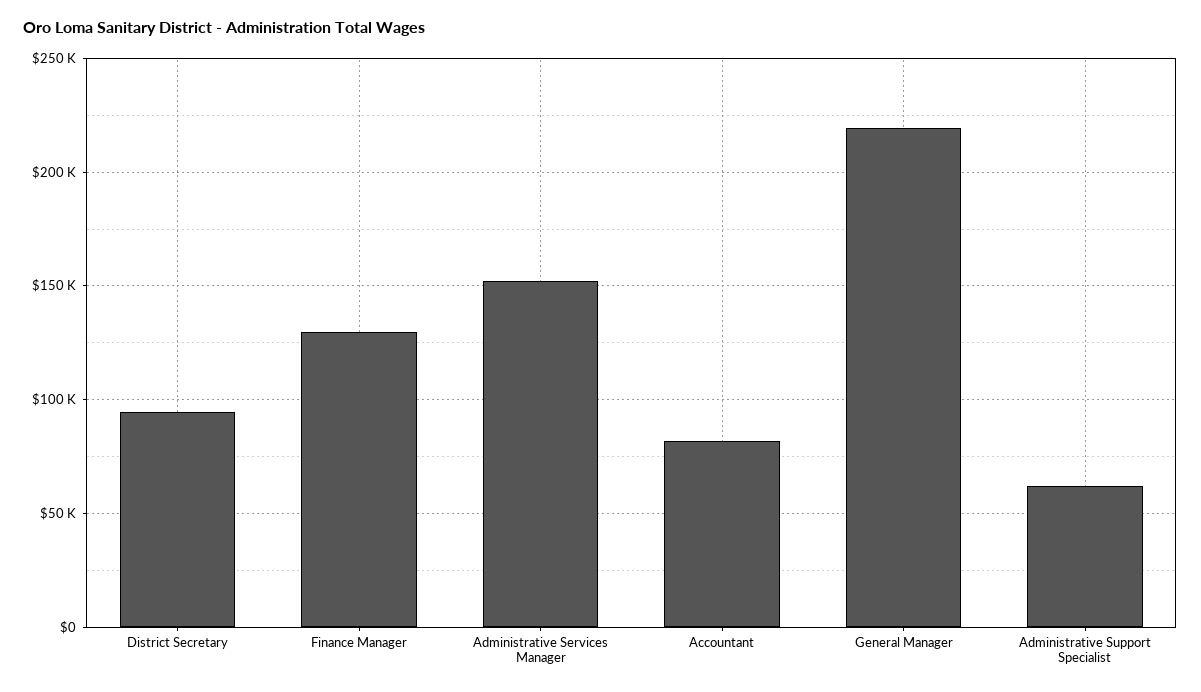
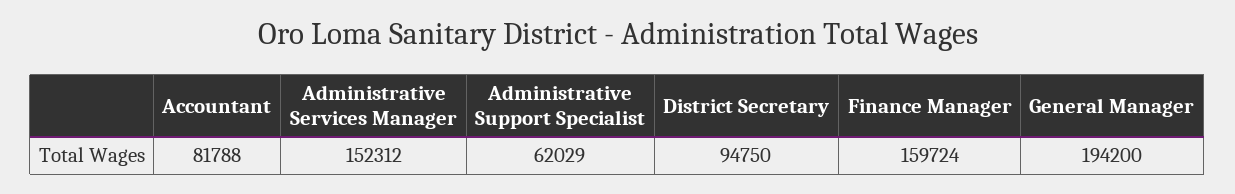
Finance Manager: 130000 -> 159724
General Manager: 220000 -> 194200

